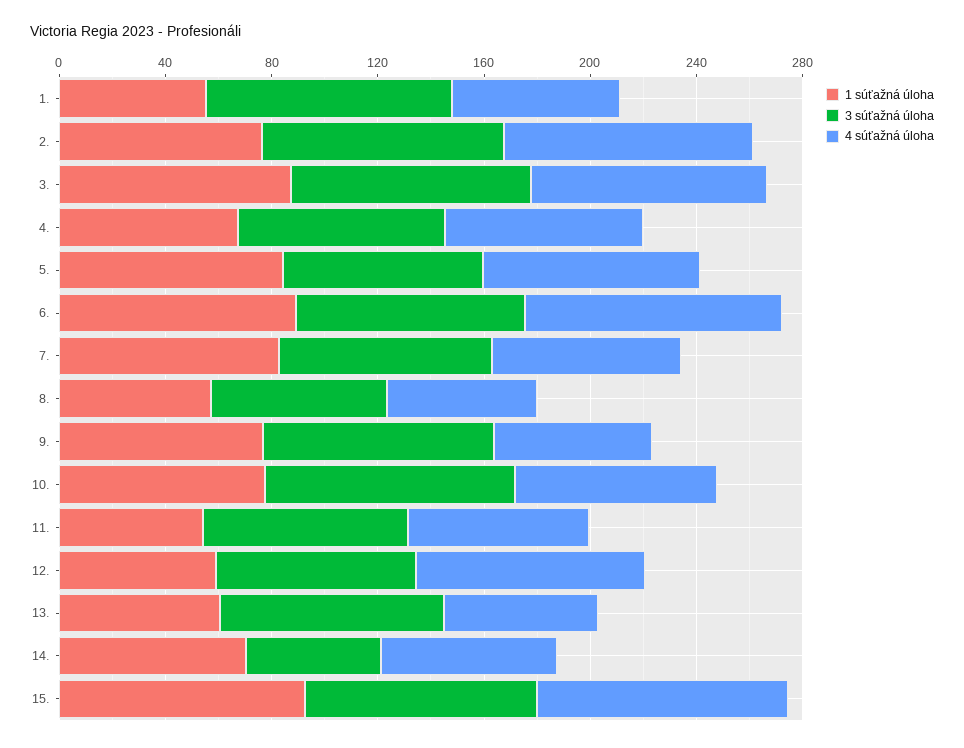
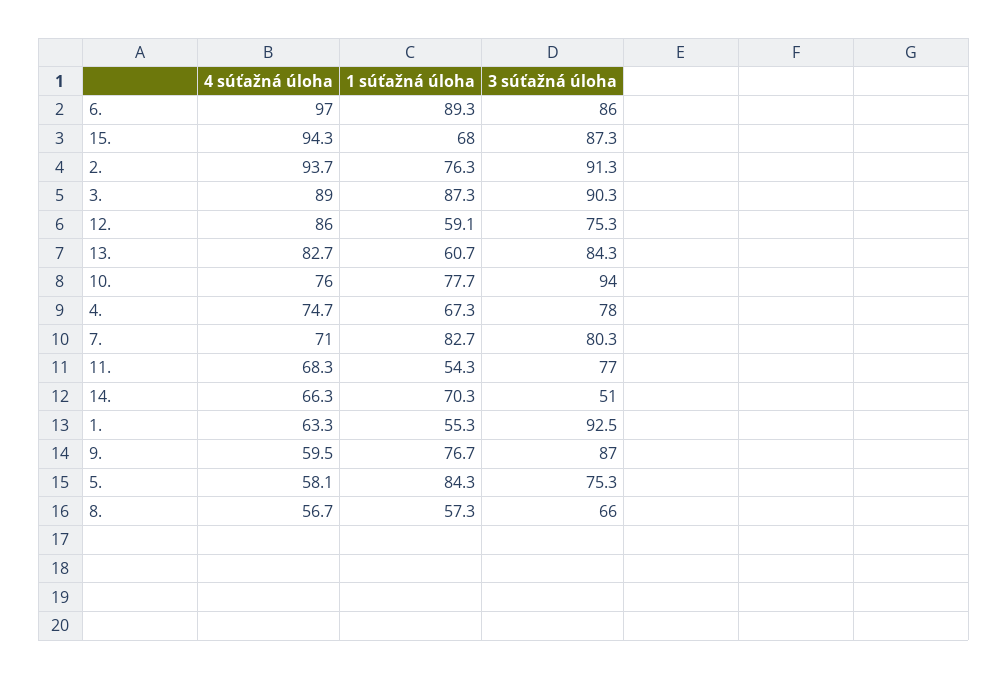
4 súťažná úloha, 5.: 80 -> 58.1
4 súťažná úloha, 13.: 60 -> 82.7
1 súťažná úloha, 15.: 90 -> 68

